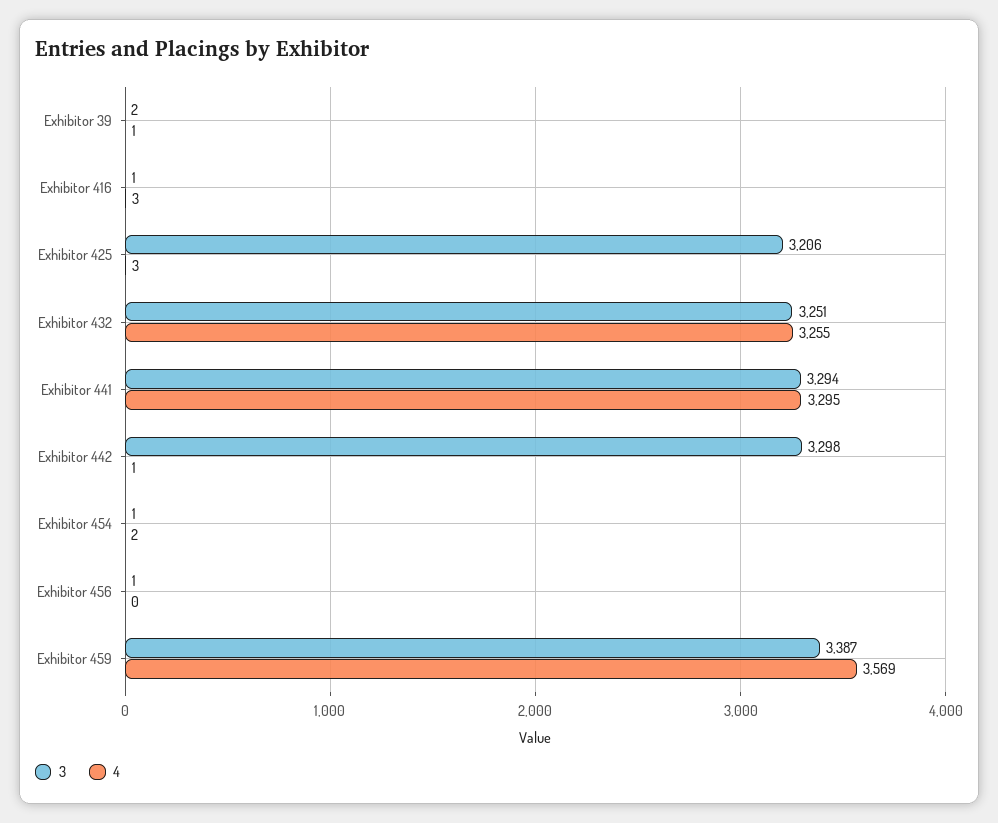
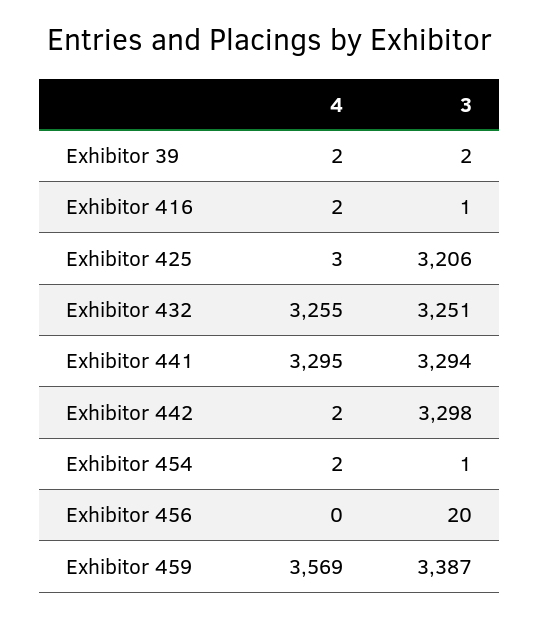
4, Exhibitor 39: 1 -> 2
4, Exhibitor 416: 3 -> 2
4, Exhibitor 442: 1 -> 2
3, Exhibitor 456: 1 -> 20

